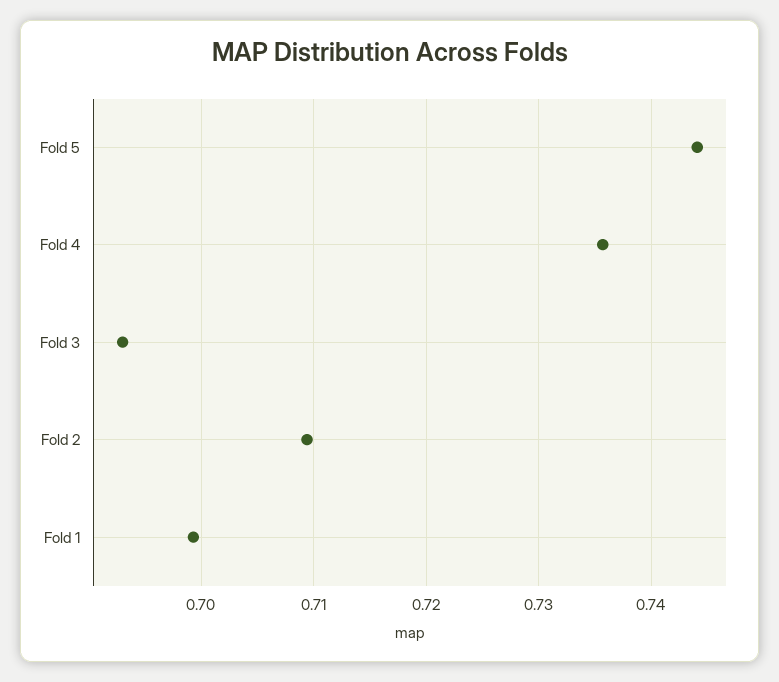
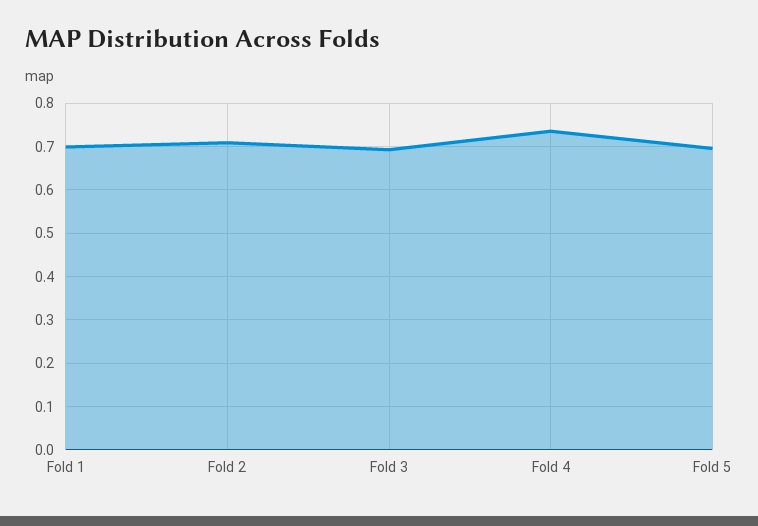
Fold 5: 0.744 -> 0.7

